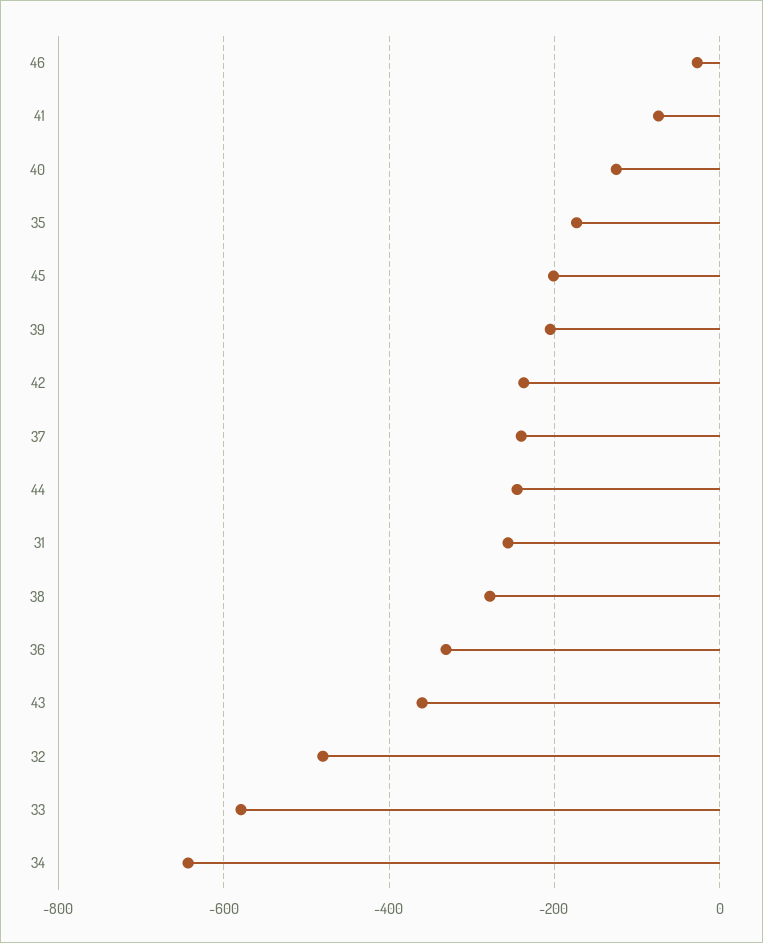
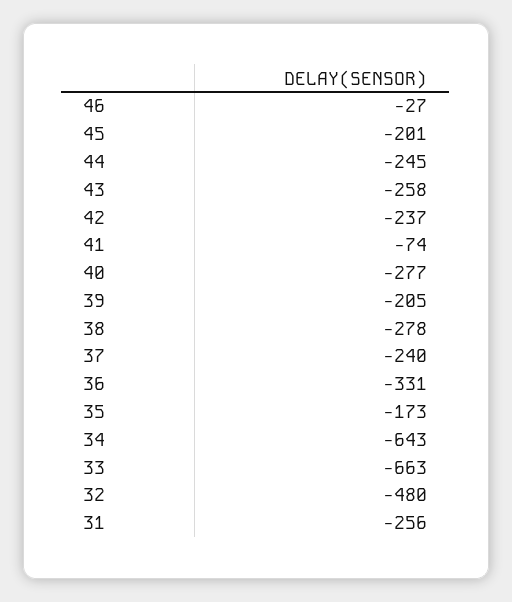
40: -120 -> -277
43: -360 -> -258
33: -580 -> -663

